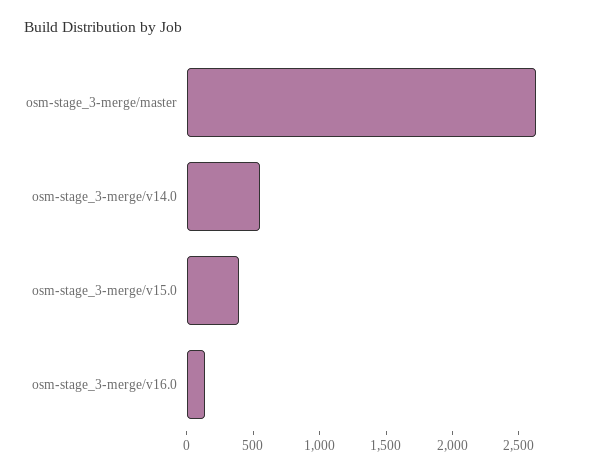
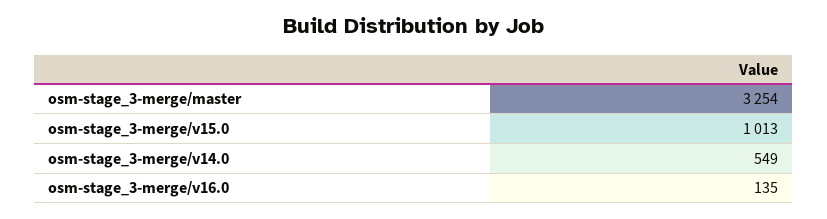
osm-stage_3-merge/master: 2600 -> 3254
osm-stage_3-merge/v15.0: 400 -> 1013

